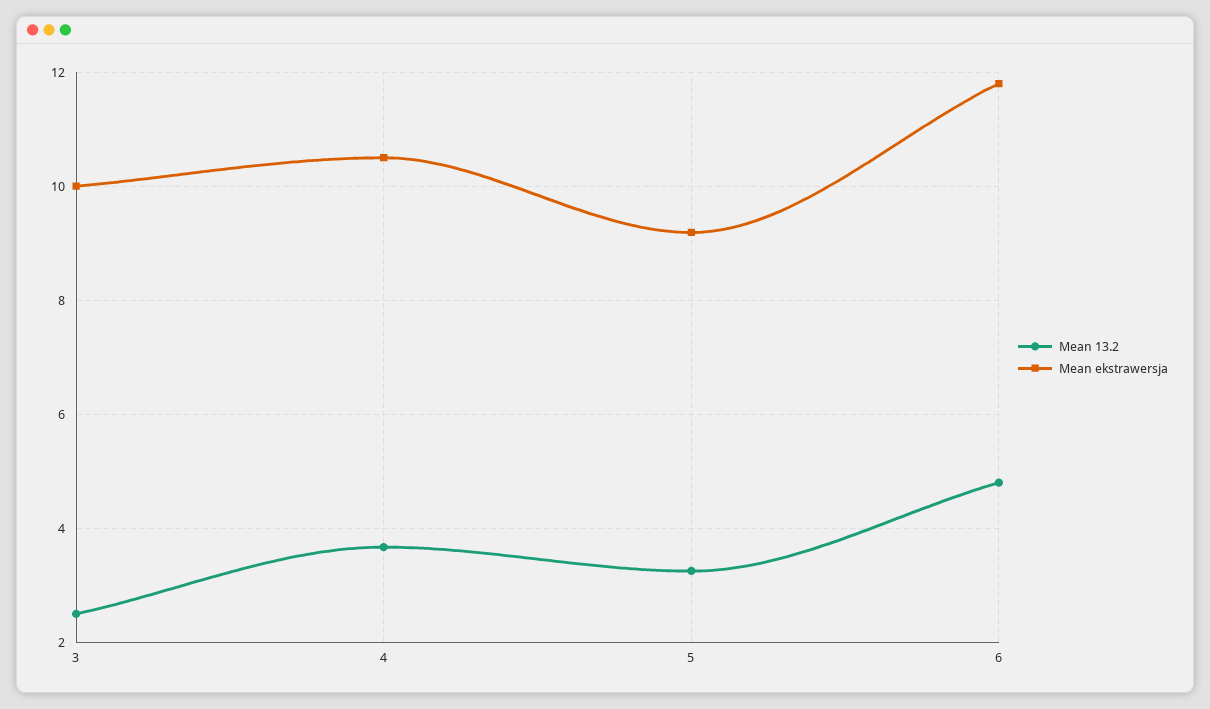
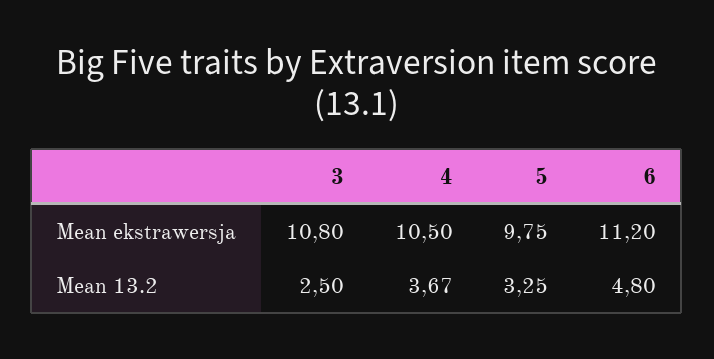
Mean ekstrawersja, 3: 10 -> 10.8
Mean ekstrawersja, 5: 9.2 -> 9.75
Mean ekstrawersja, 6: 11.8 -> 11.2

